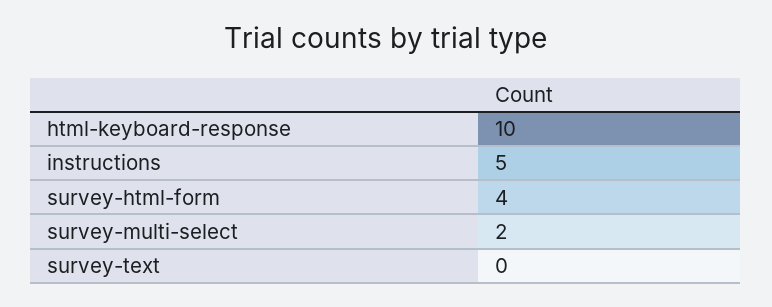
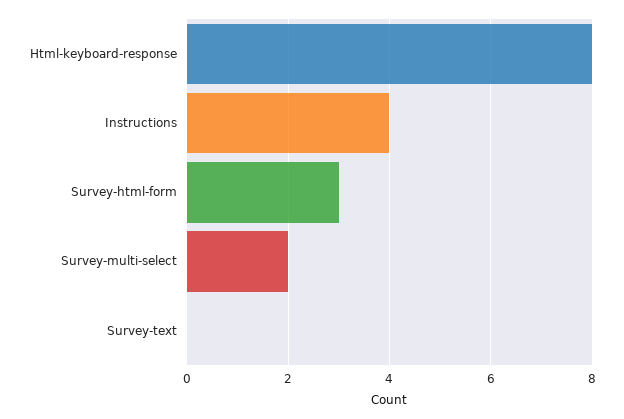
html-keyboard-response: 10 -> 8
instructions: 5 -> 4
survey-html-form: 4 -> 3

